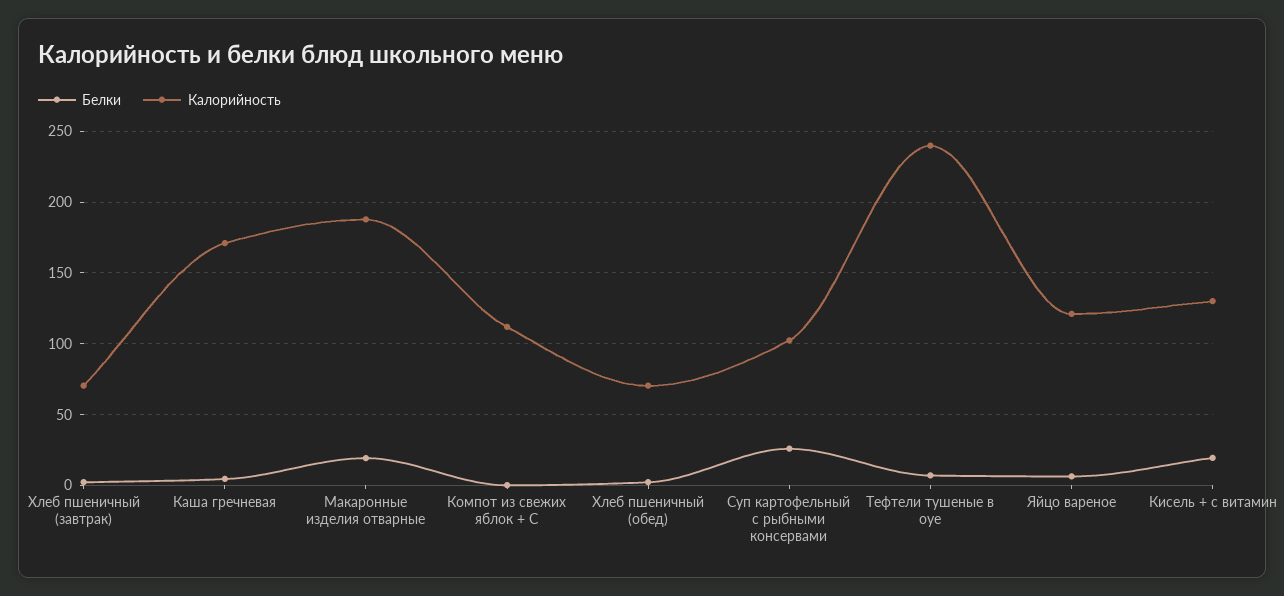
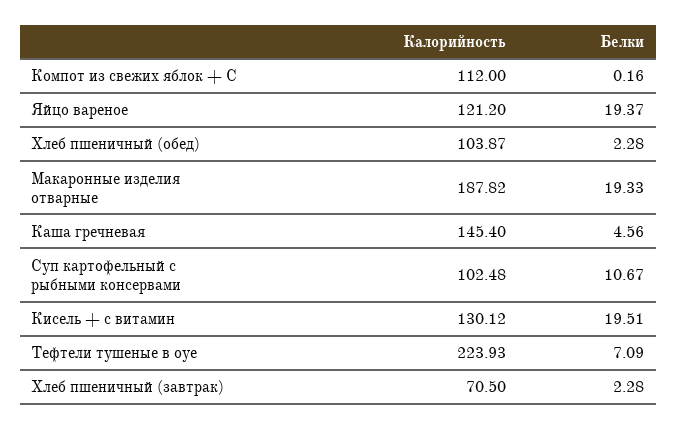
Калорийность, Каша гречневая: 170 -> 145.4
Калорийность, Хлеб пшеничный (обед): 70 -> 103.87
Белки, Суп картофельный с рыбными консервами: 25 -> 10.67
Калорийность, Тефтели тушеные в оуе: 240 -> 223.93
Белки, Яйцо вареное: 5 -> 19.37

